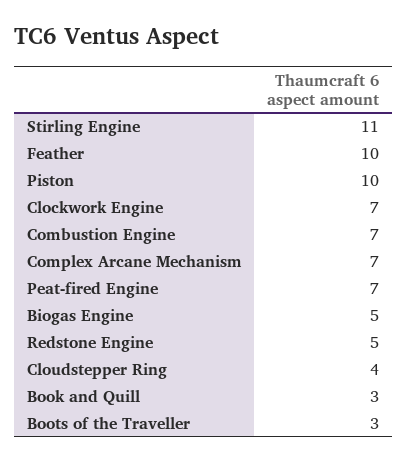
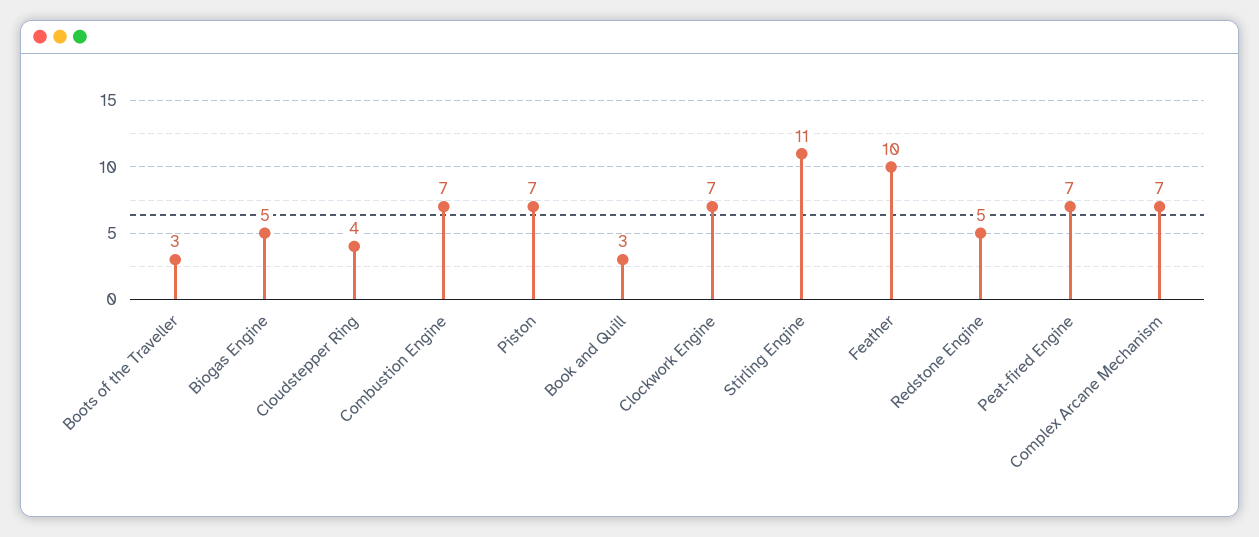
Piston: 10 -> 7

